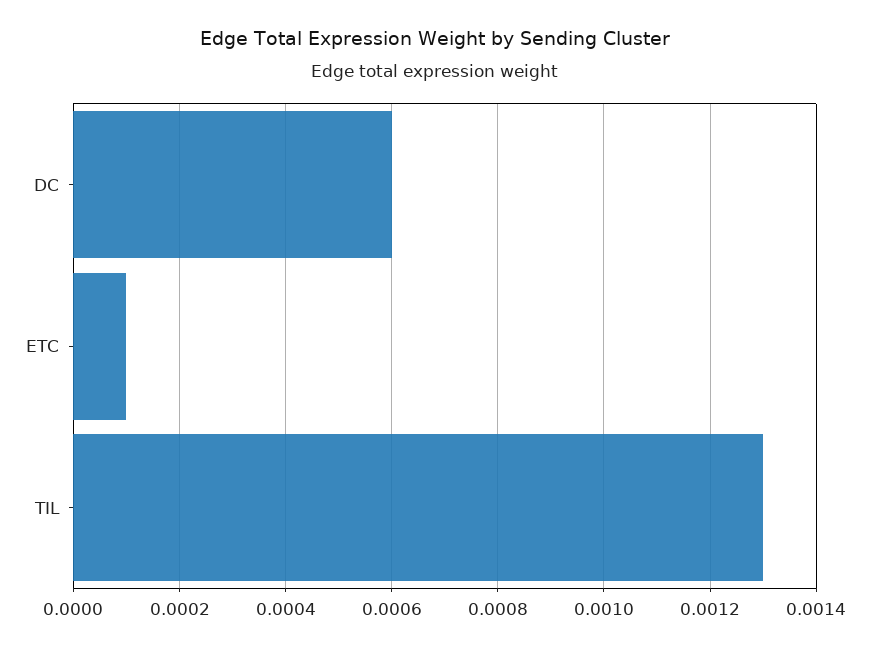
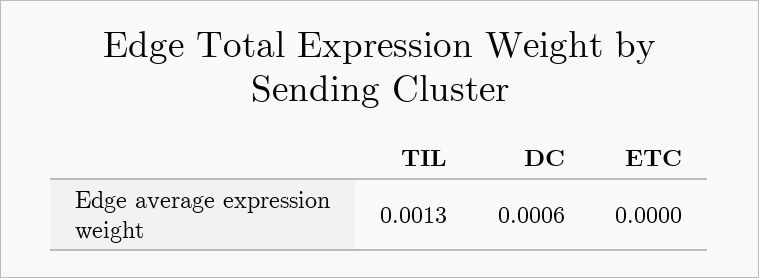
ETC: 0.0001 -> 0

